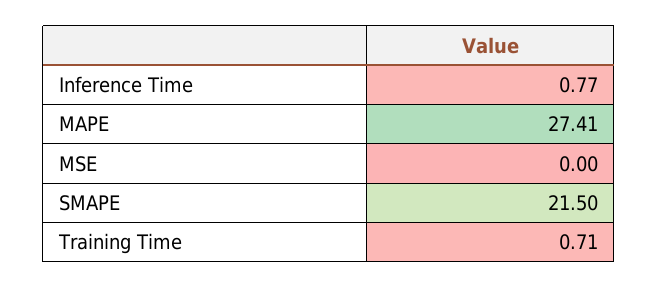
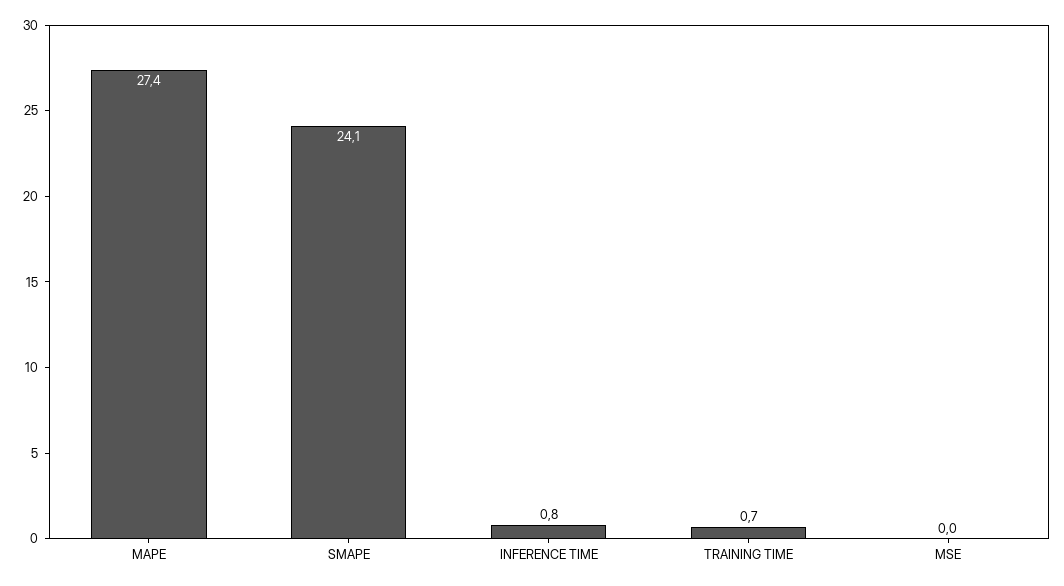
SMAPE: 21.5 -> 24.1

